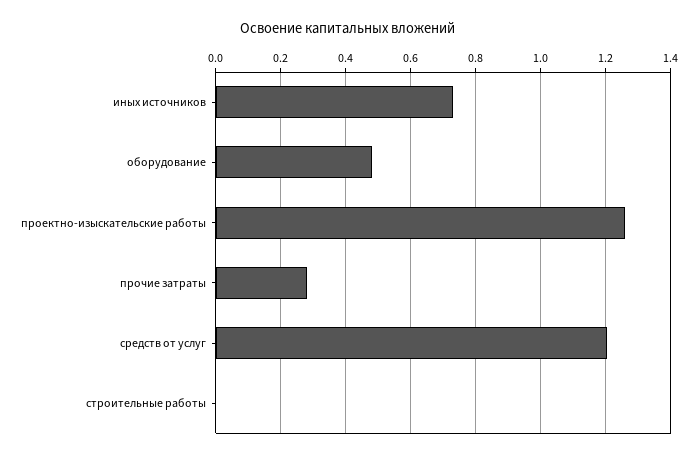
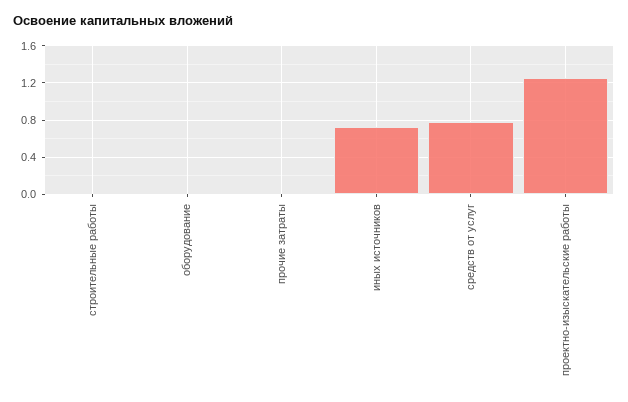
оборудование: 0.48 -> 0
прочие затраты: 0.28 -> 0
средств от услуг: 1.2 -> 0.8

